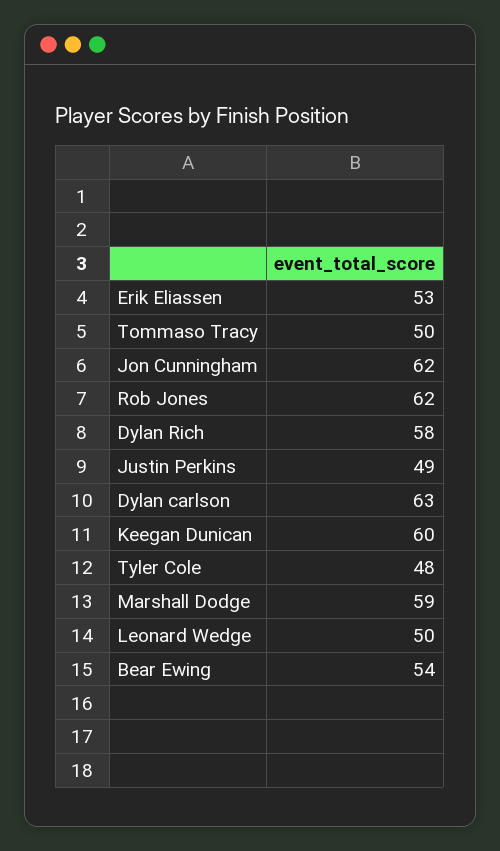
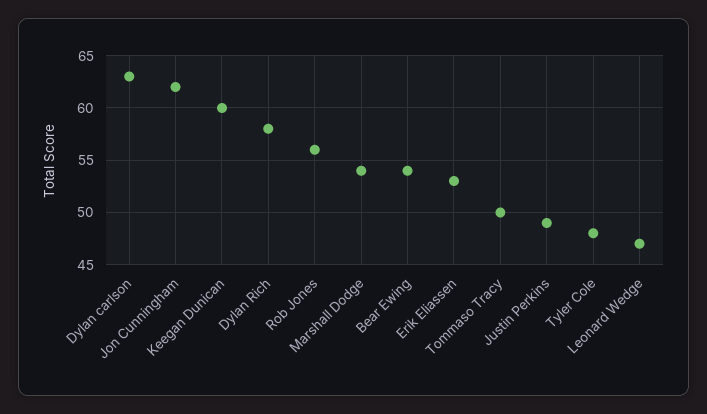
Rob Jones: 62 -> 56
Marshall Dodge: 59 -> 54
Leonard Wedge: 50 -> 47

